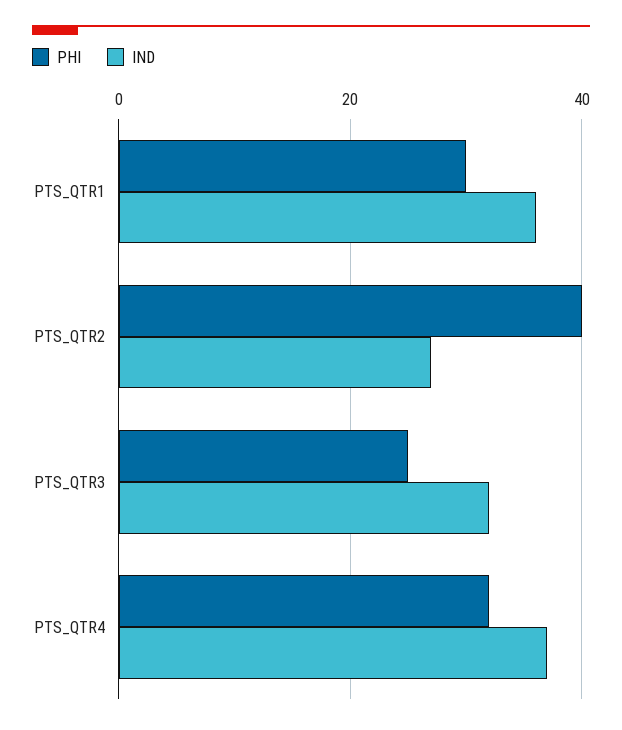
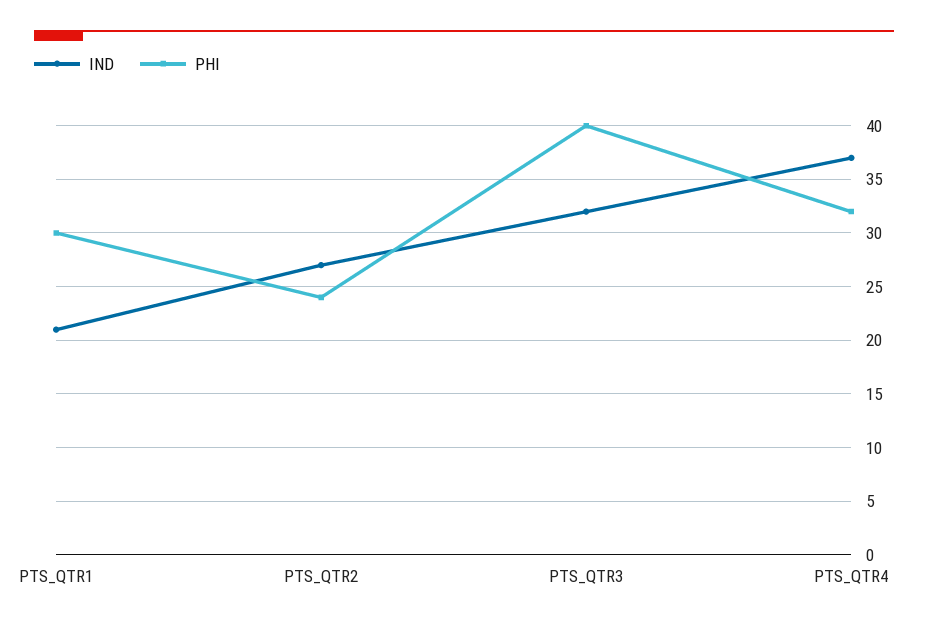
IND, PTS_QTR1: 35 -> 21
PHI, PTS_QTR2: 40 -> 24
PHI, PTS_QTR3: 25 -> 40

